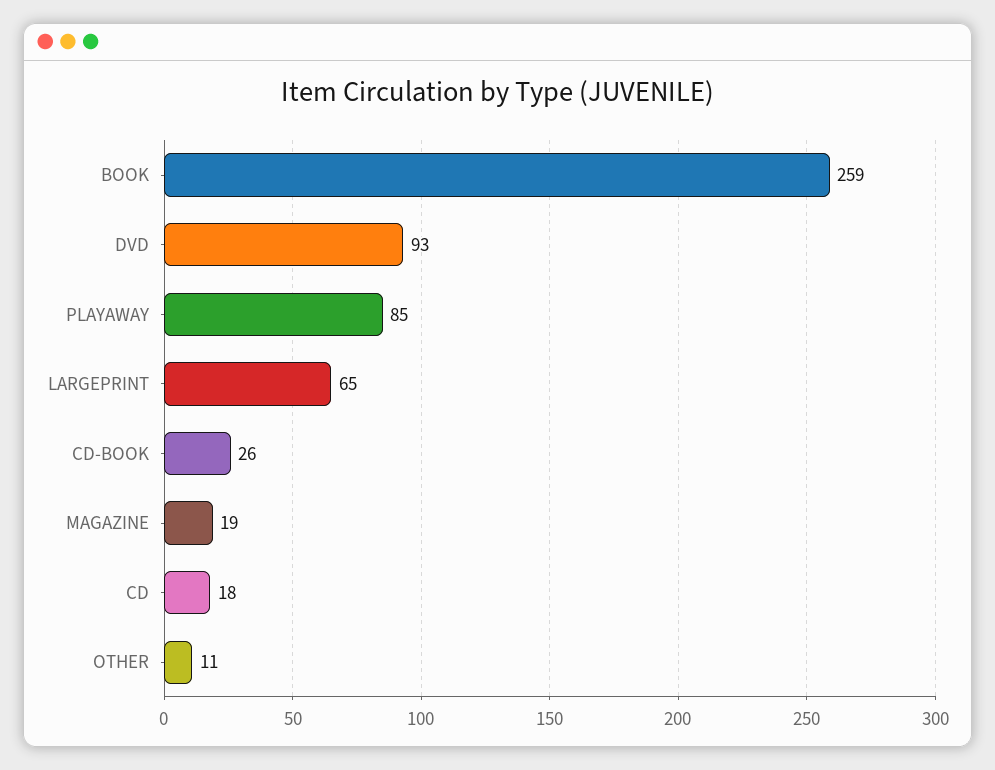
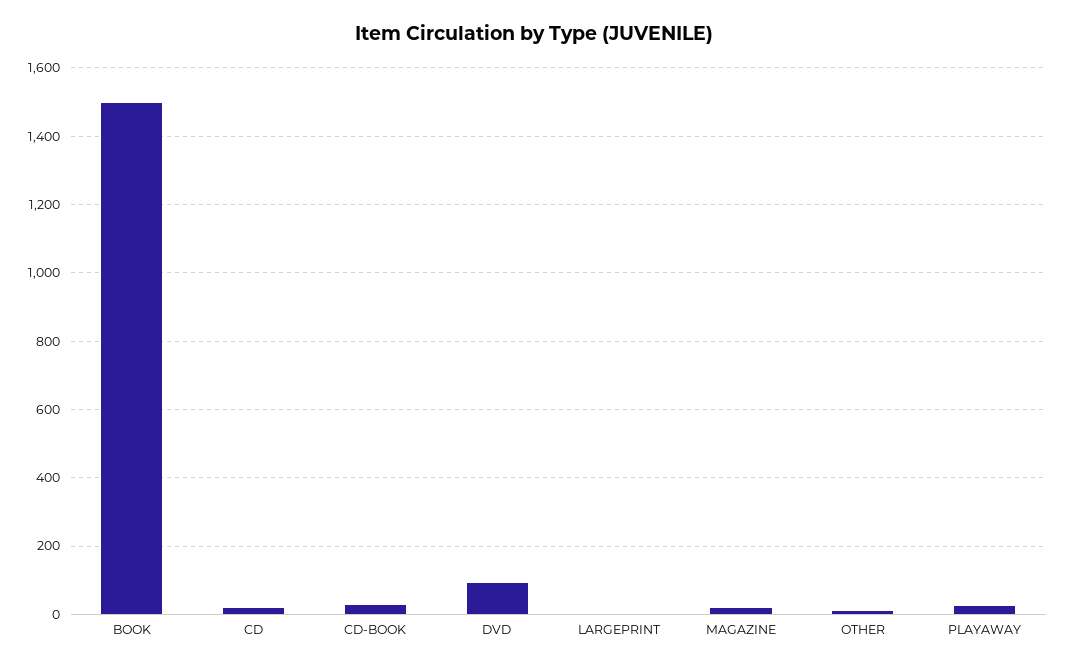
BOOK: 259 -> 1500
PLAYAWAY: 85 -> 20
LARGEPRINT: 65 -> 0

